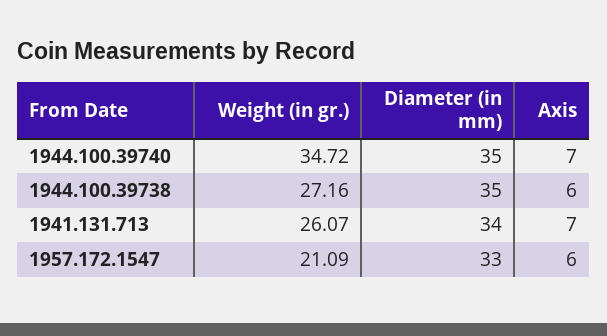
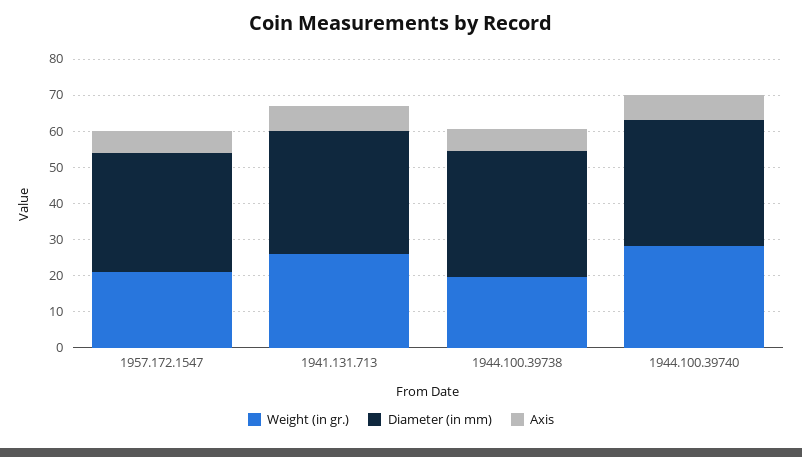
Weight (in gr.), 1944.100.39740: 34.72 -> 27.5
Weight (in gr.), 1944.100.39738: 27.16 -> 20

